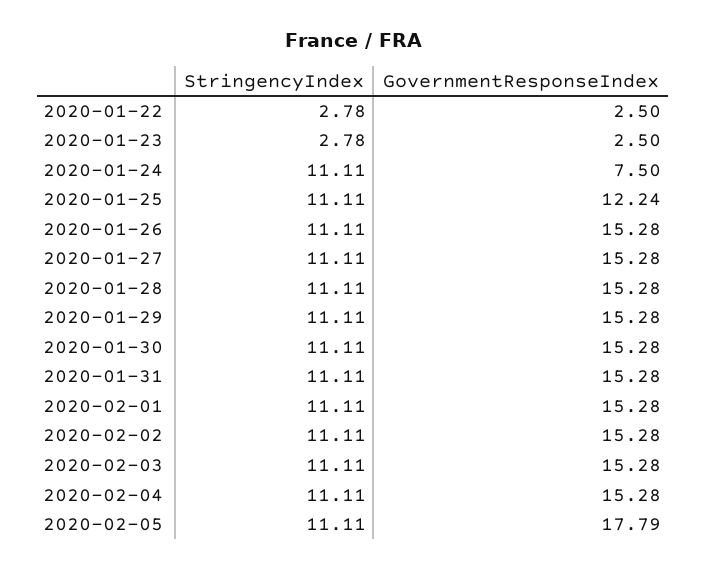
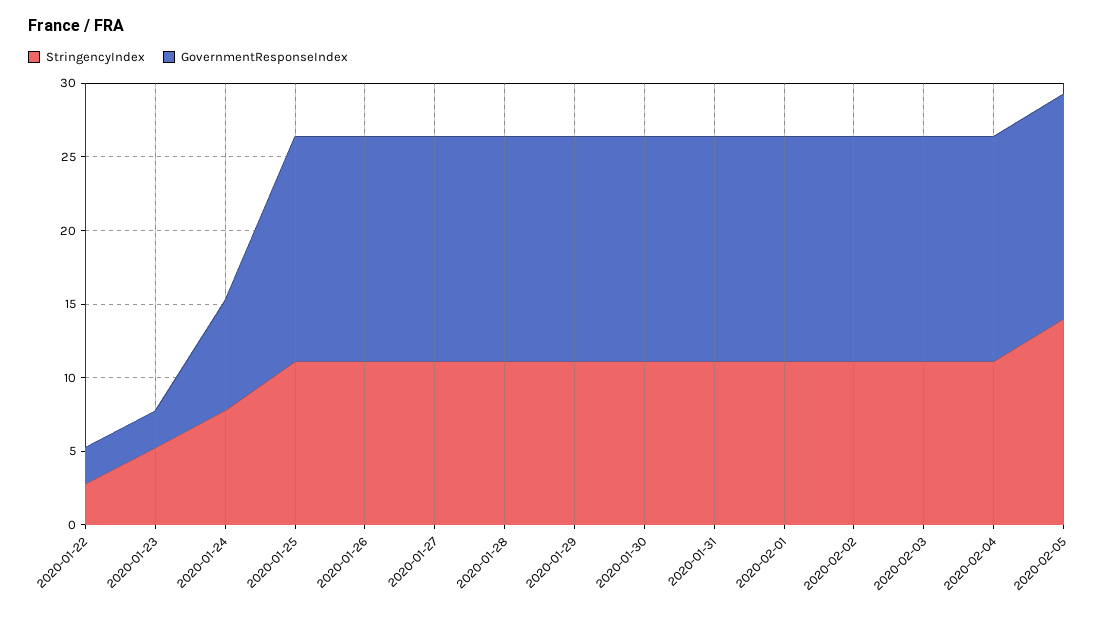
StringencyIndex, 2020-01-23: 2.78 -> 5
StringencyIndex, 2020-01-24: 11.11 -> 8
GovernmentResponseIndex, 2020-01-25: 12.24 -> 15
StringencyIndex, 2020-02-05: 11.11 -> 14
GovernmentResponseIndex, 2020-02-05: 17.79 -> 15

